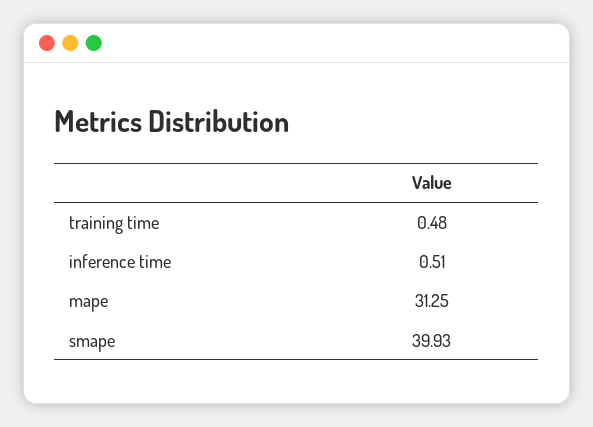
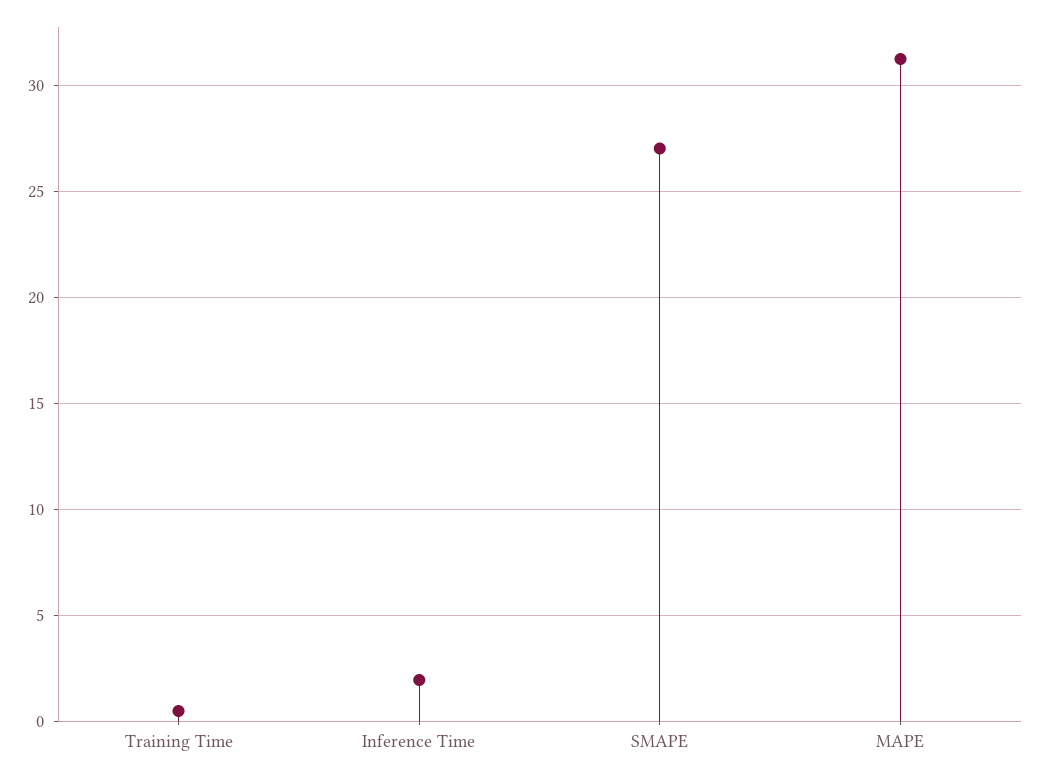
inference time: 0.51 -> 2
smape: 39.93 -> 27

